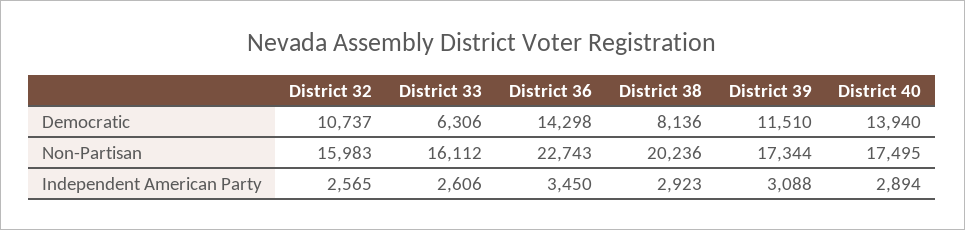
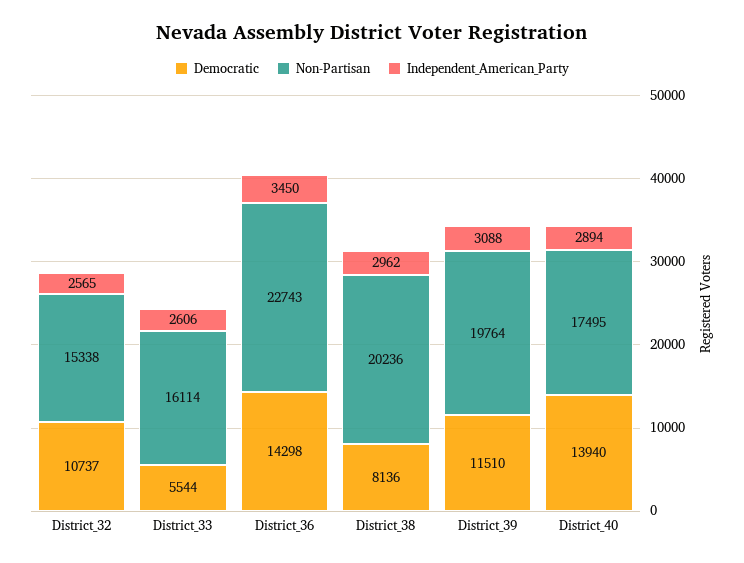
Democratic, District 33: 6306 -> 5544
Non-Partisan, District 32: 15983 -> 15338
Non-Partisan, District 33: 16112 -> 16114
Non-Partisan, District 39: 17344 -> 19764
Independent American Party, District 38: 2923 -> 2962

